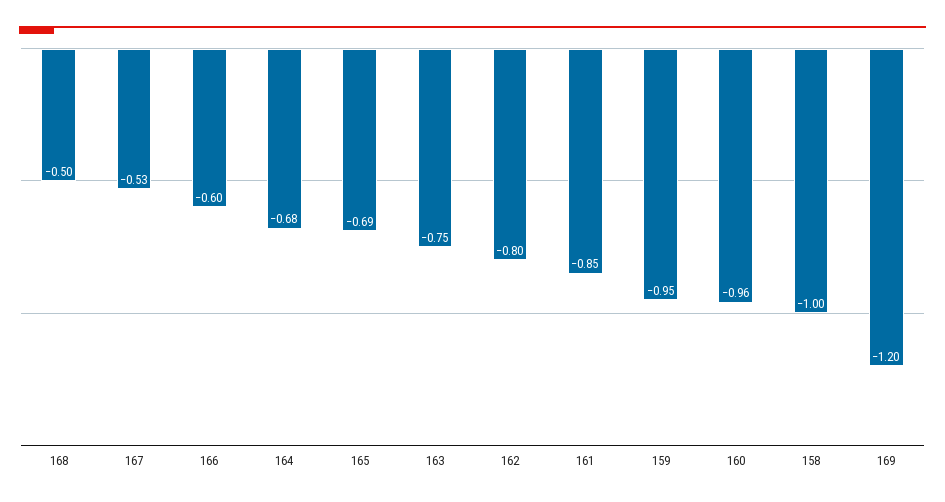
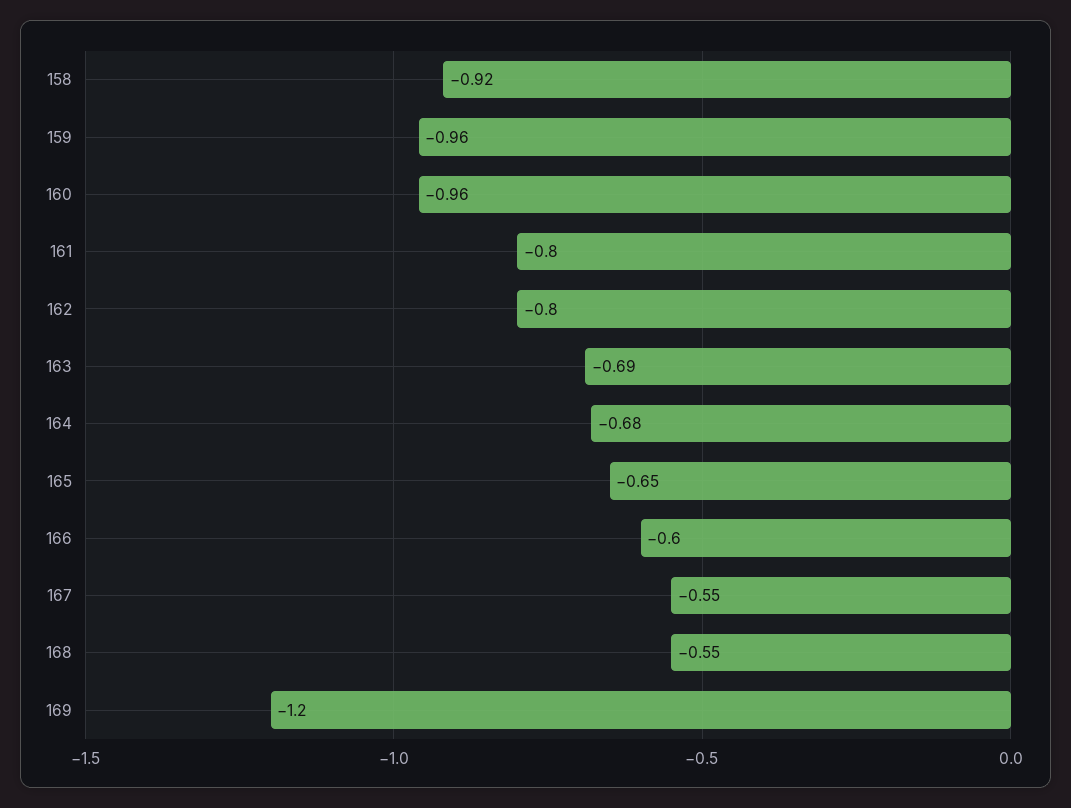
168: -0.5 -> -0.55
167: -0.53 -> -0.55
165: -0.69 -> -0.65
163: -0.75 -> -0.69
161: -0.85 -> -0.8
159: -0.95 -> -0.96
158: -1 -> -0.92

